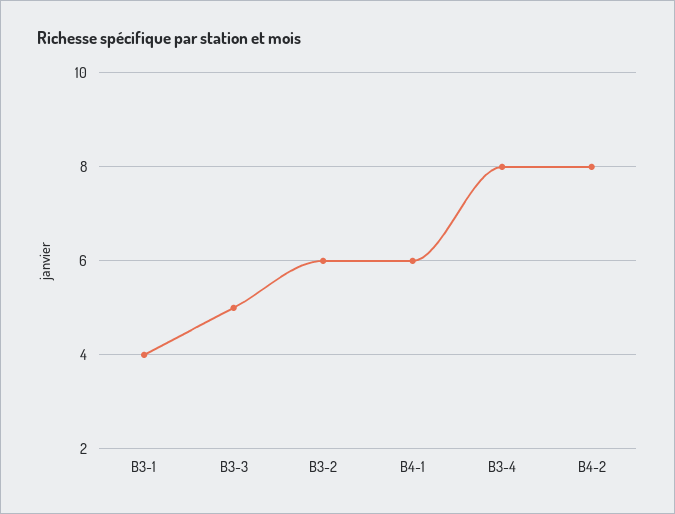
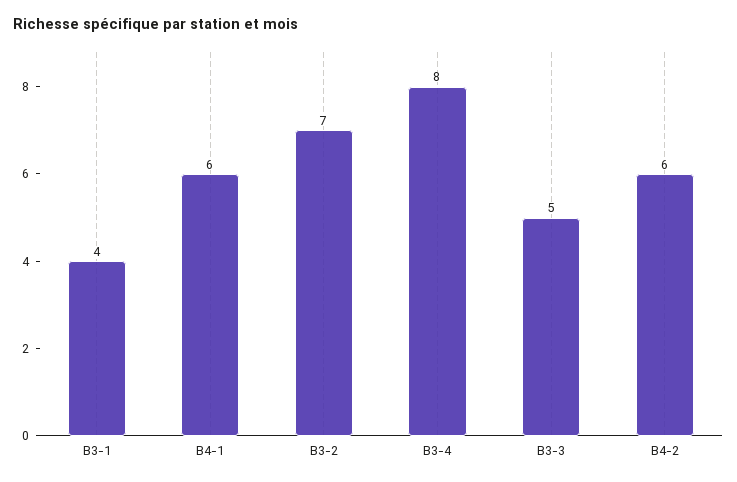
B3-2: 6 -> 7
B4-2: 8 -> 6

